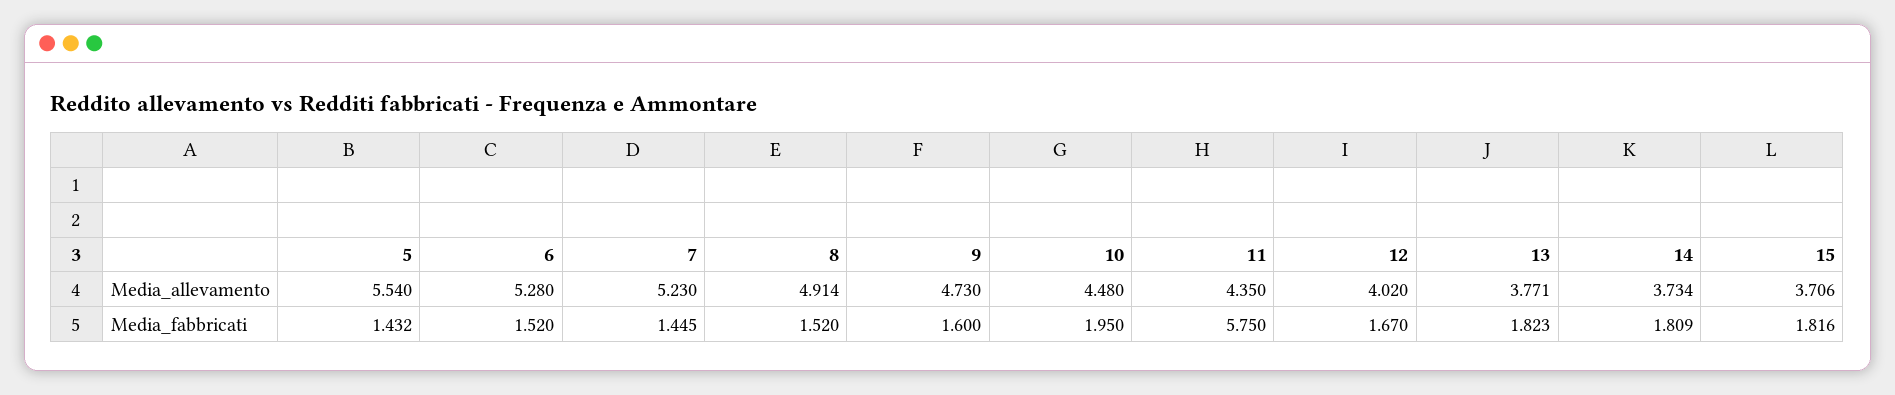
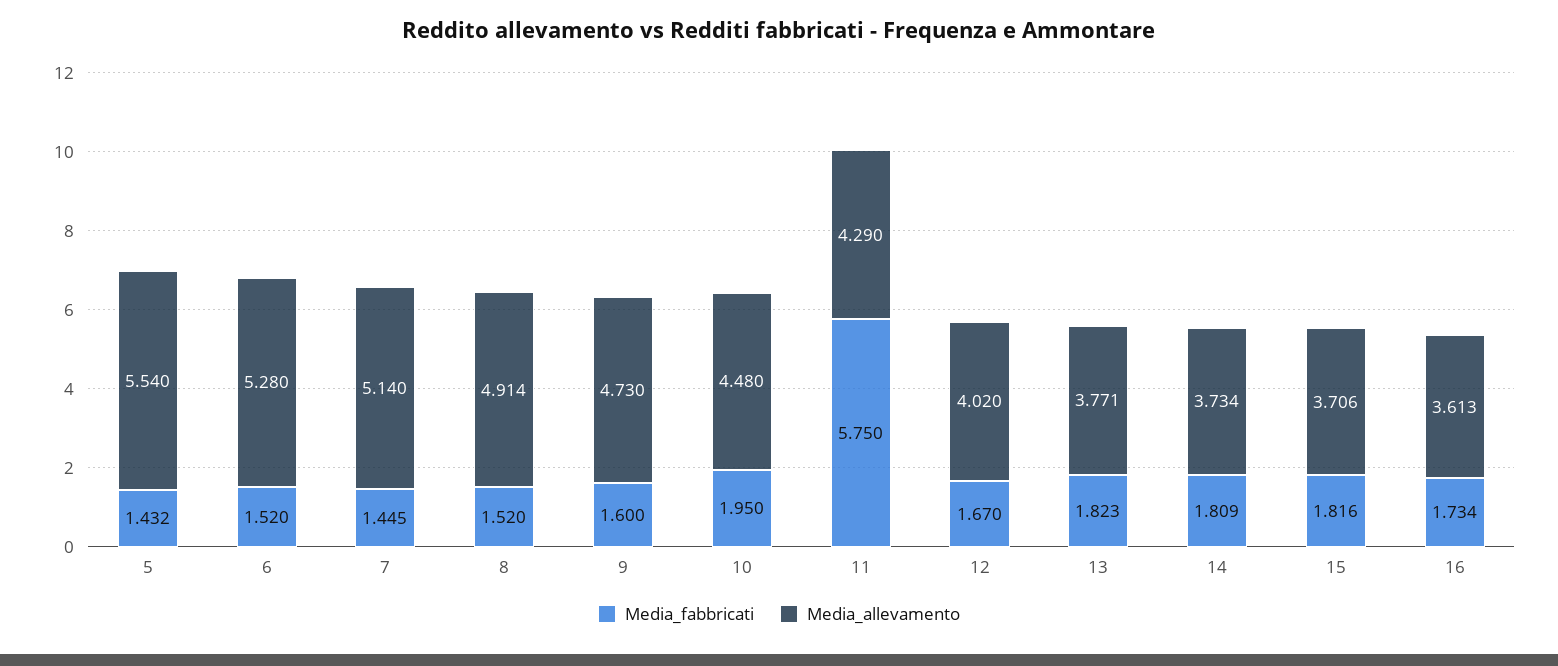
Media_allevamento, 7: 5.23 -> 5.14
Media_allevamento, 11: 4.35 -> 4.29
Media_fabbricati, 16: none -> 1.734
Media_allevamento, 16: none -> 3.613

